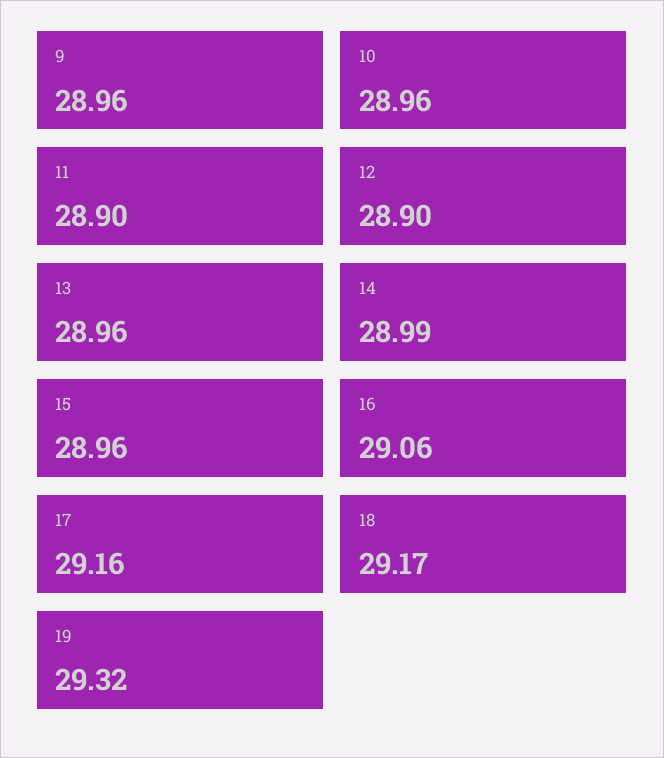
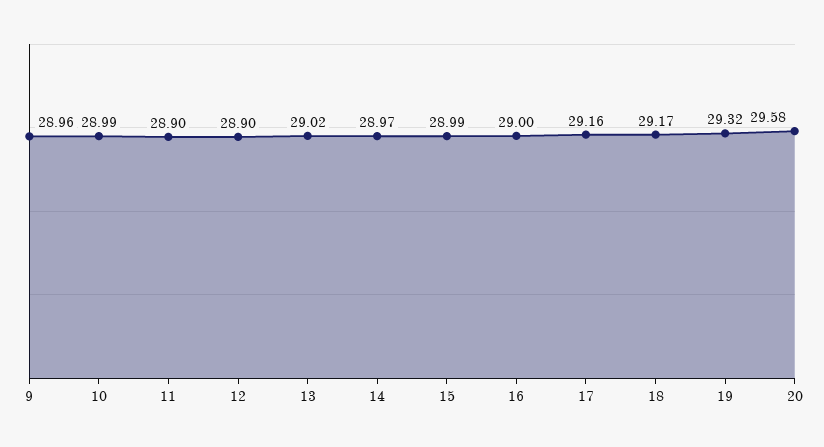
10: 28.96 -> 28.99
13: 28.96 -> 29.02
14: 28.99 -> 28.97
15: 28.96 -> 28.99
16: 29.06 -> 29
20: none -> 29.58

